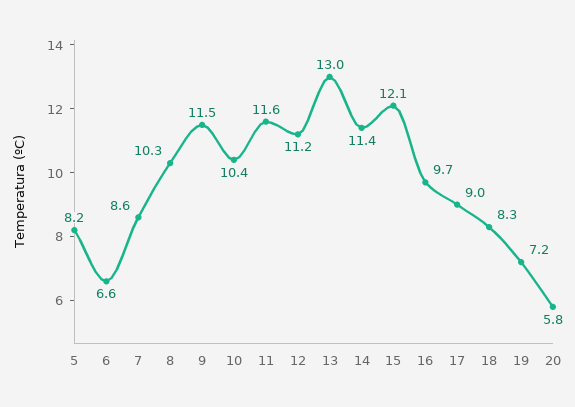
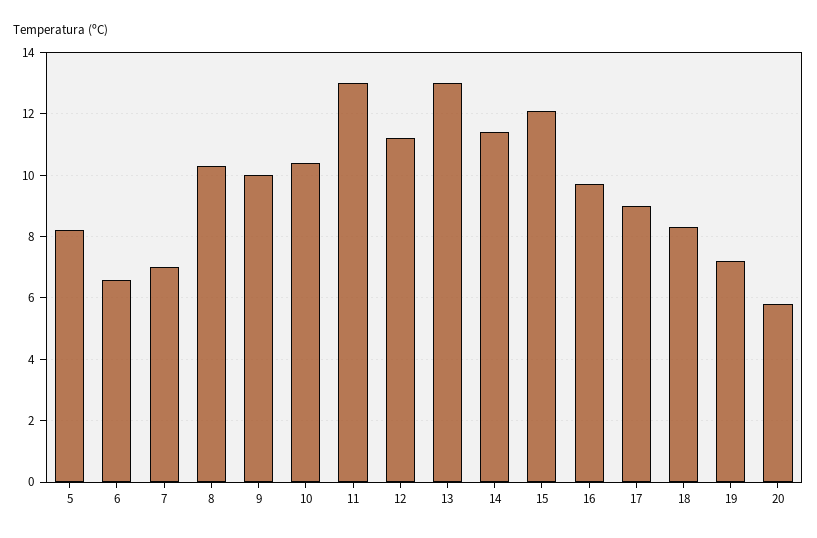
7: 8.6 -> 7
9: 11.5 -> 10
11: 11.6 -> 13

